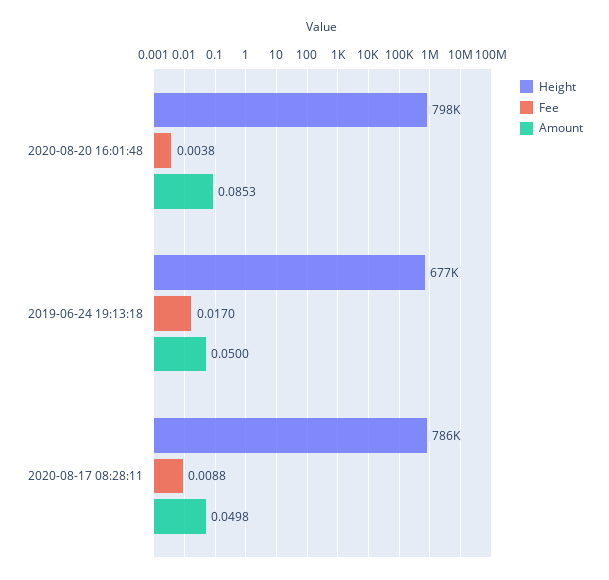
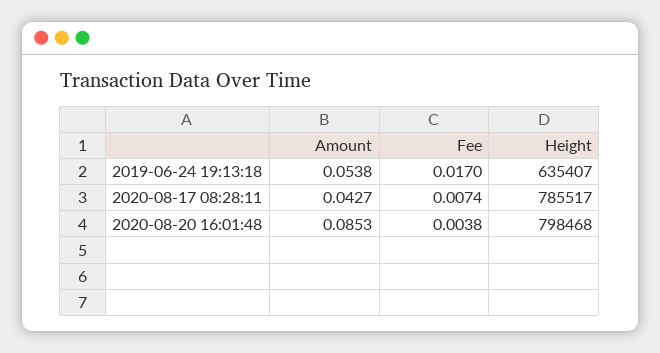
Height, 2019-06-24 19:13:18: 677000 -> 635407
Amount, 2019-06-24 19:13:18: 0.05 -> 0.0538
Fee, 2020-08-17 08:28:11: 0.0088 -> 0.0074
Amount, 2020-08-17 08:28:11: 0.0498 -> 0.0427

